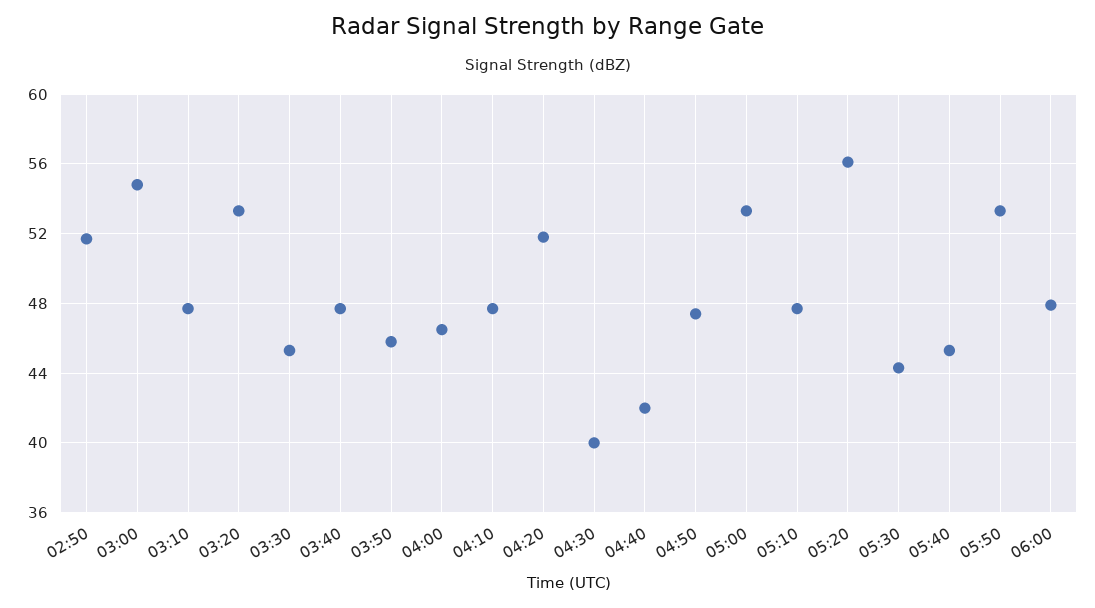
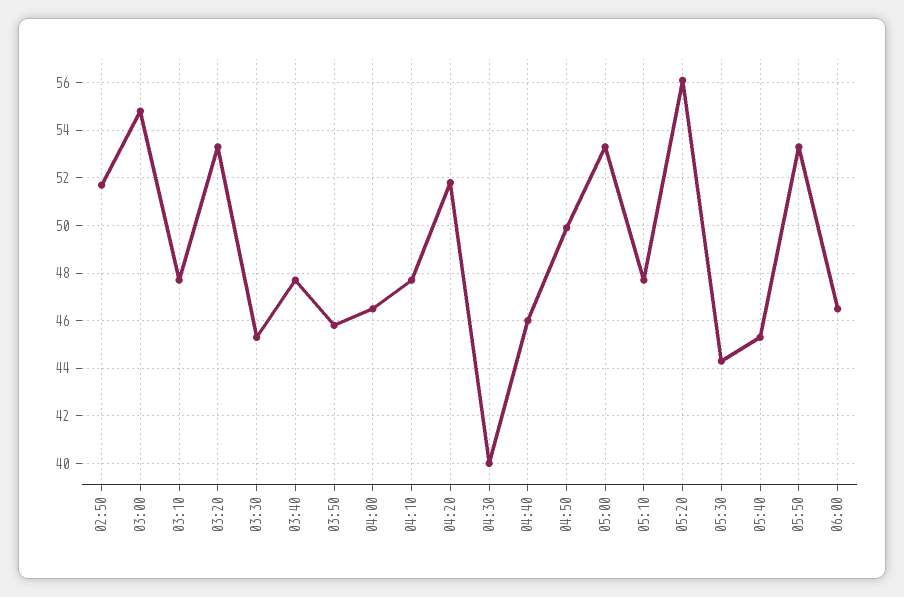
04:40: 42 -> 46
04:50: 47.5 -> 50
06:00: 48 -> 46.5

